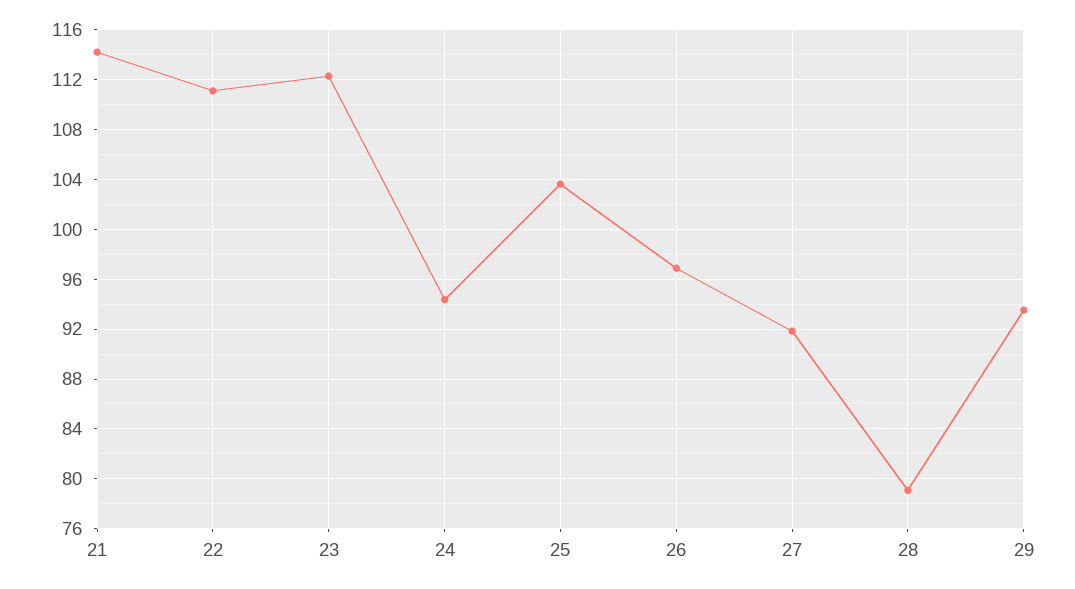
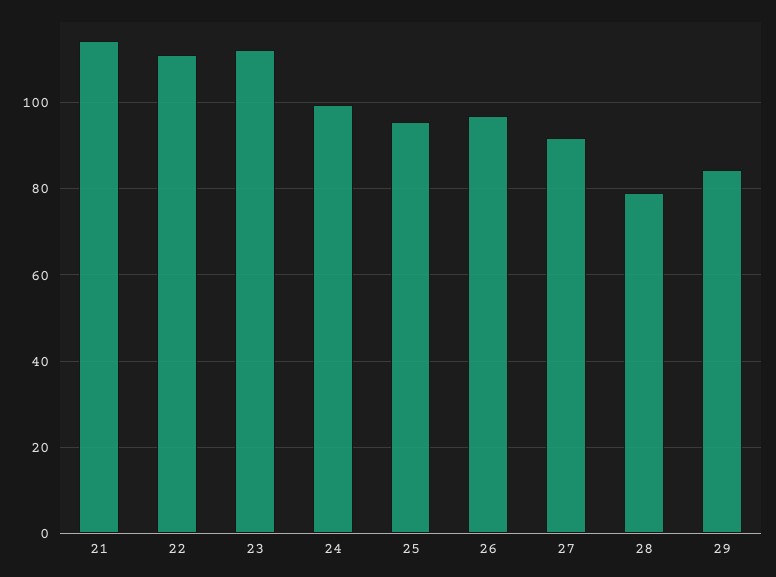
24: 94.5 -> 100
25: 103.5 -> 96
29: 93.5 -> 84

